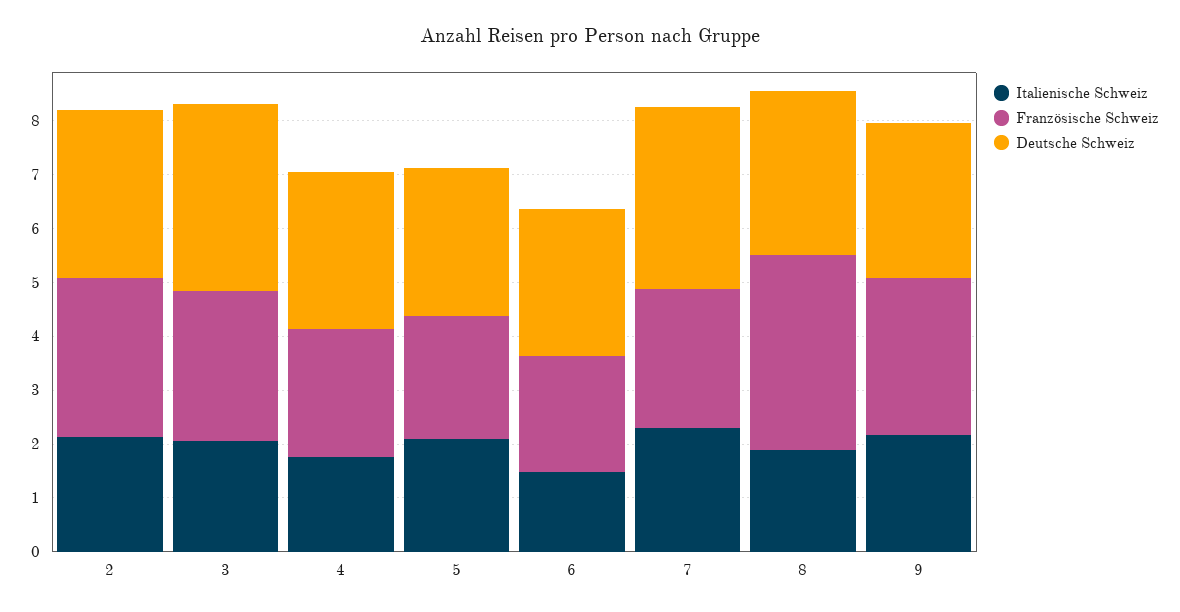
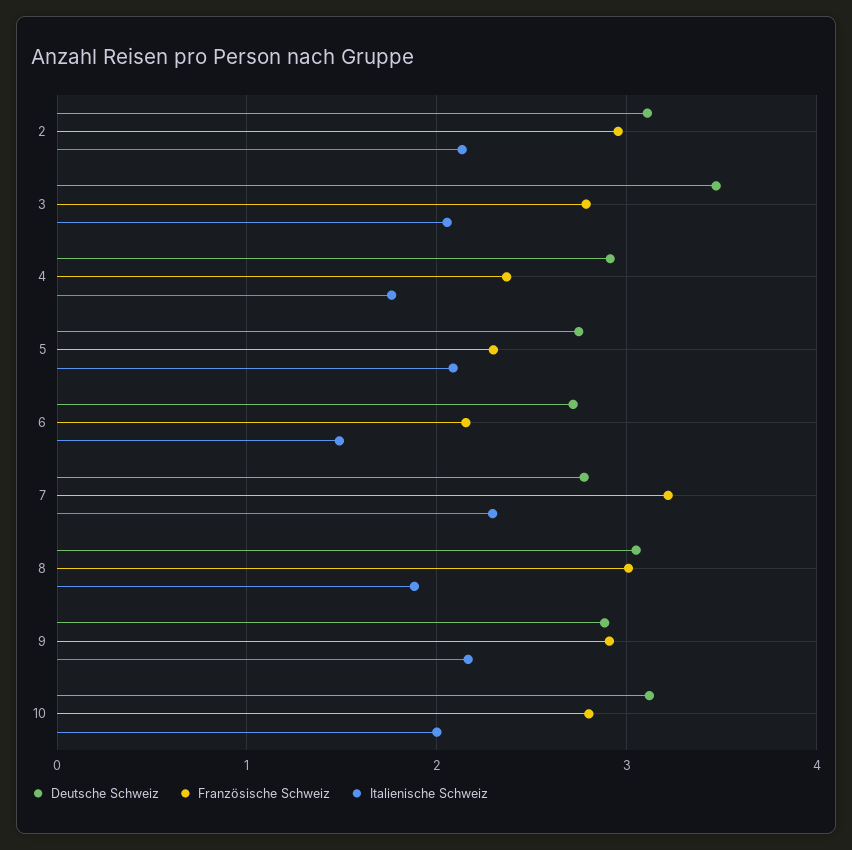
Französische Schweiz, 7: 2.6 -> 3.2
Deutsche Schweiz, 7: 3.4 -> 2.8
Französische Schweiz, 8: 3.6 -> 3
Deutsche Schweiz, 10: none -> 3.1
Französische Schweiz, 10: none -> 2.8
Italienische Schweiz, 10: none -> 2

